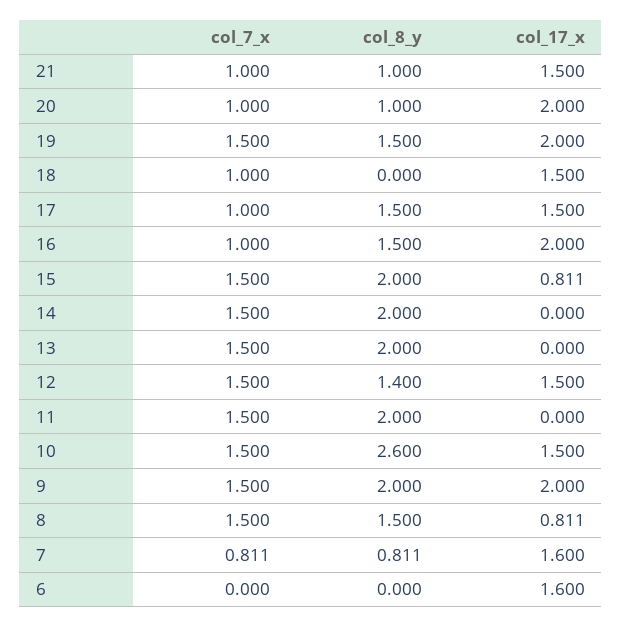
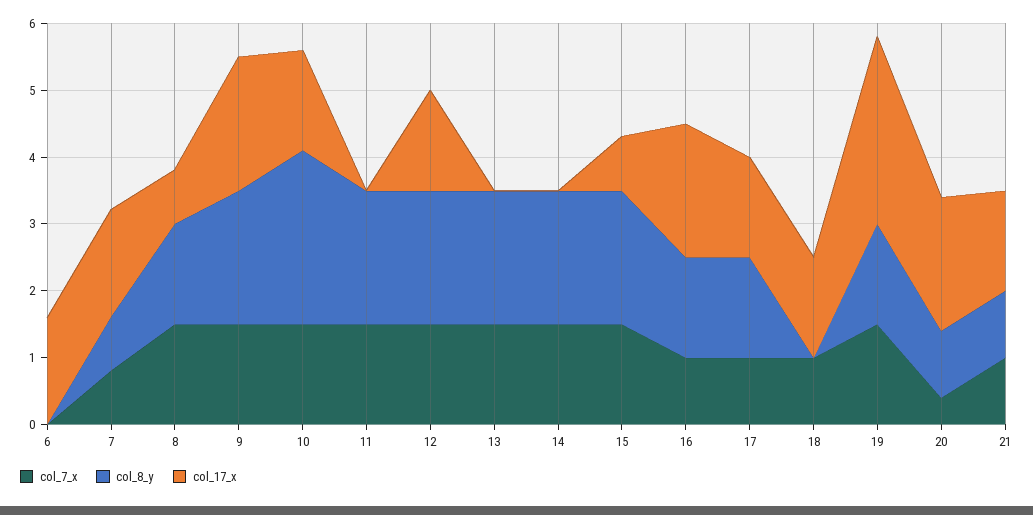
col_7_x, 20: 1 -> 0.4
col_17_x, 19: 2 -> 2.8
col_8_y, 12: 1.4 -> 2

